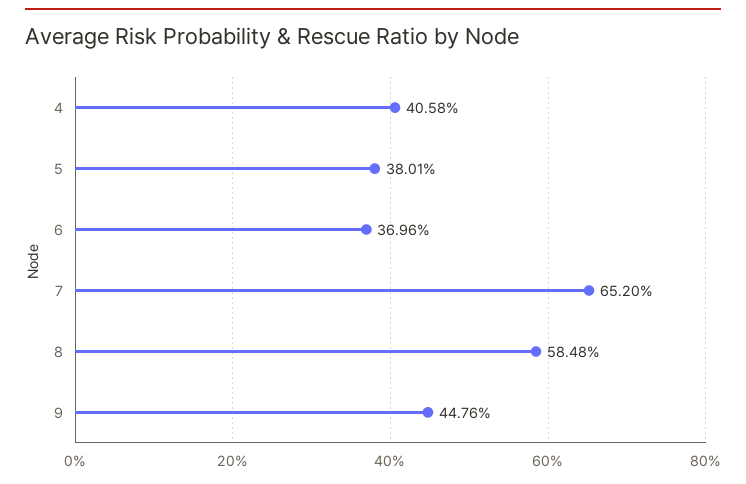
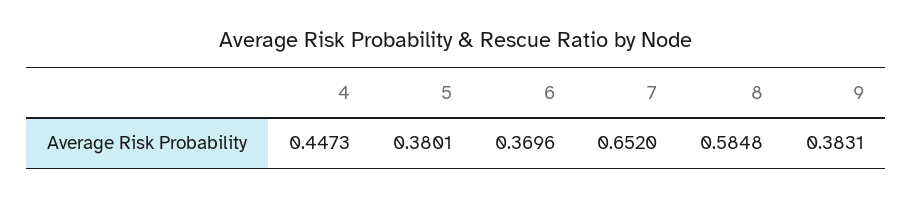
4: 0.4058 -> 0.4473
9: 0.4476 -> 0.3831

